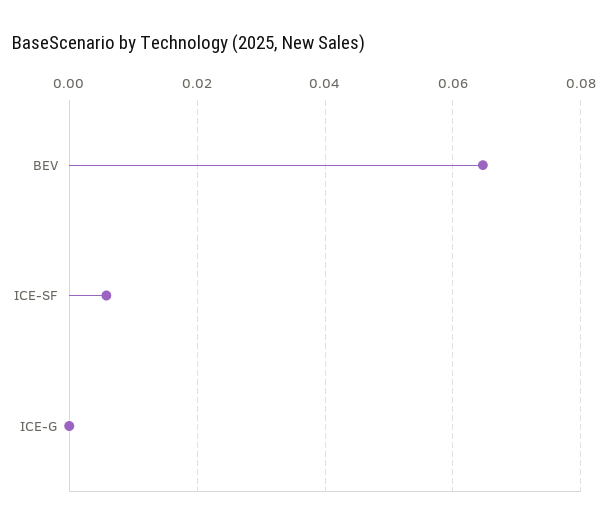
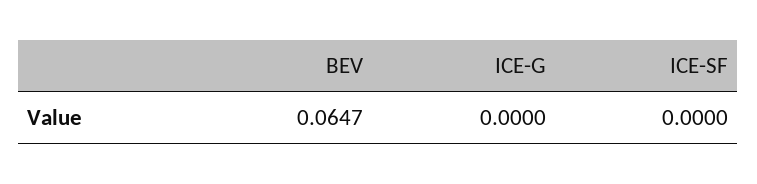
ICE-SF: 0.006 -> 0

